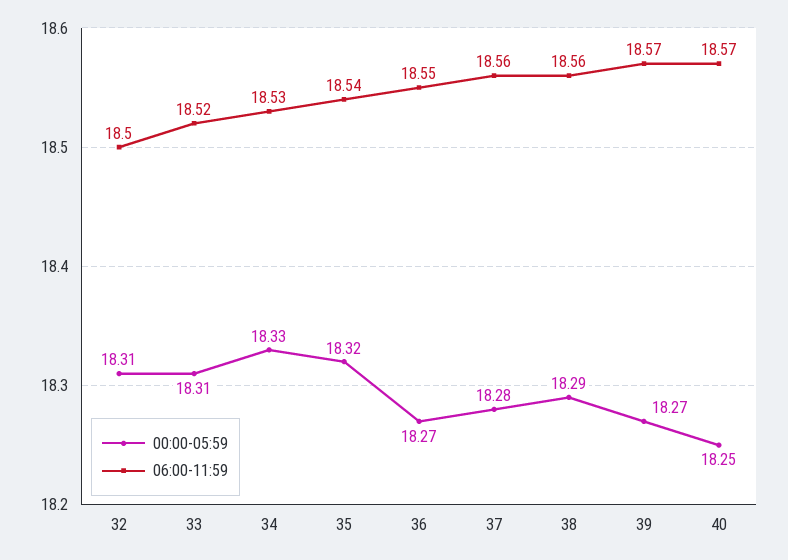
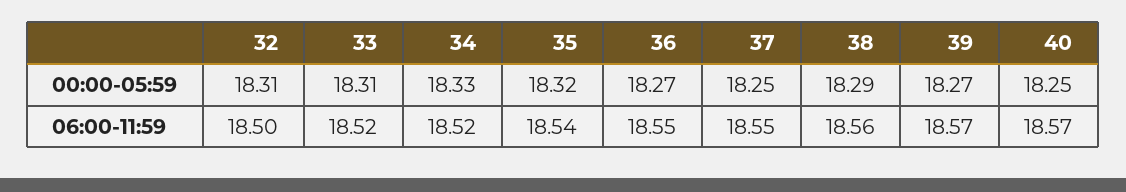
06:00-11:59, 34: 18.53 -> 18.52
00:00-05:59, 37: 18.28 -> 18.25
06:00-11:59, 37: 18.56 -> 18.55

